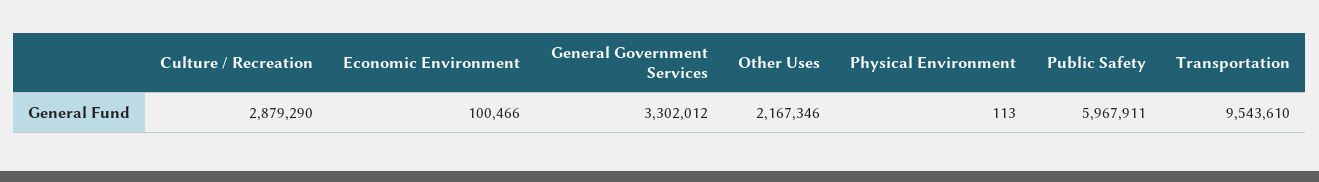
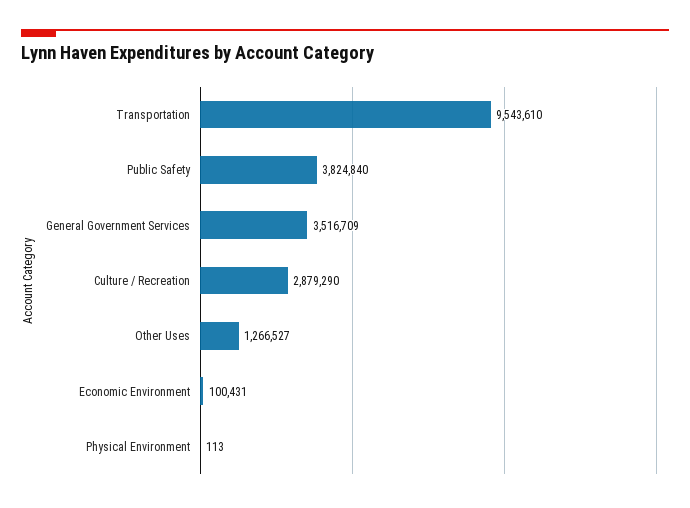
Economic Environment: 100466 -> 100431
General Government Services: 3302012 -> 3516709
Other Uses: 2167346 -> 1266527
Public Safety: 5967911 -> 3824840

